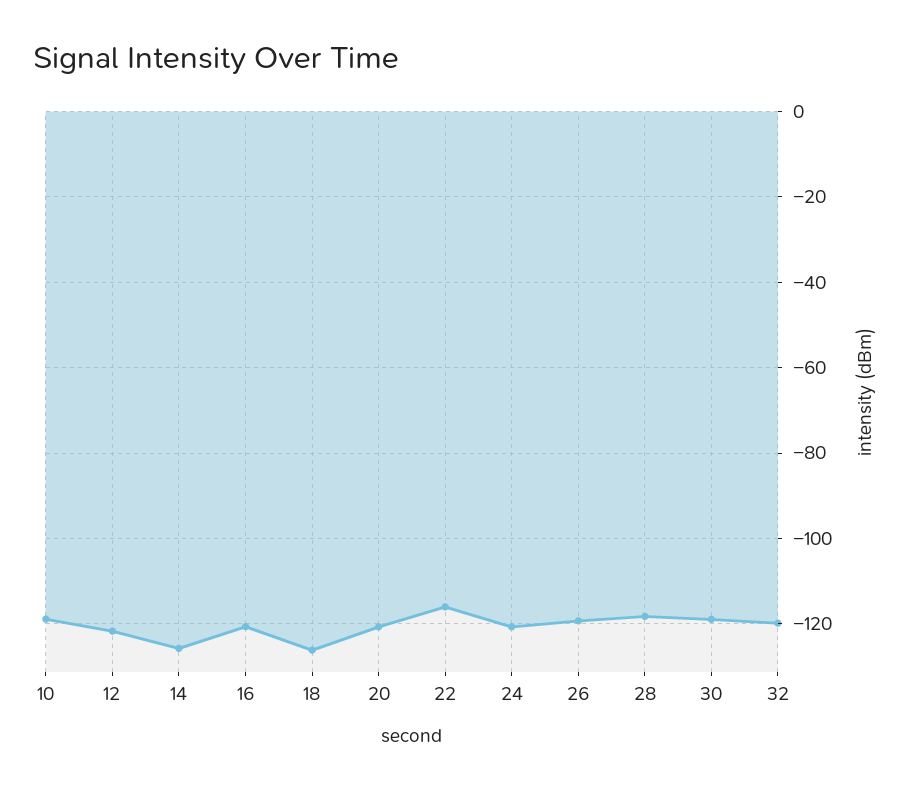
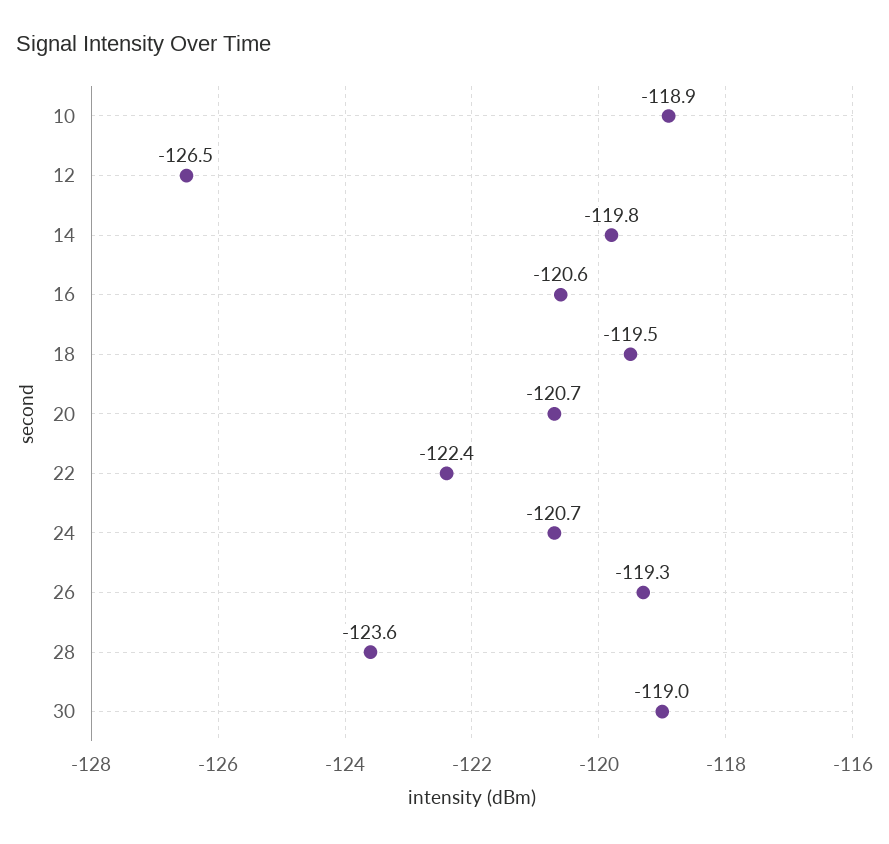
12: -122 -> -126.5
14: -126 -> -119.8
18: -126 -> -119.5
22: -116 -> -122.4
28: -118 -> -123.6
32: -120 -> none

